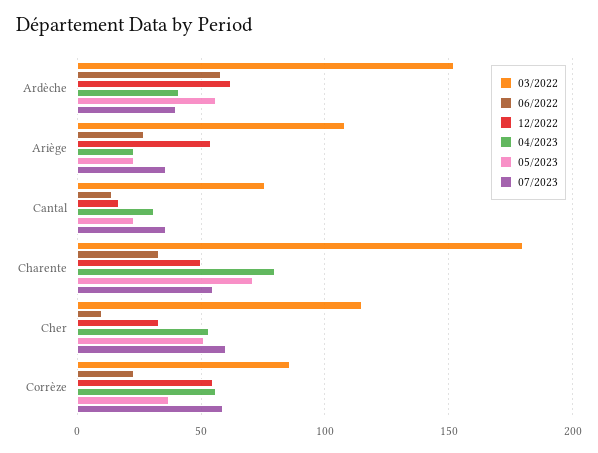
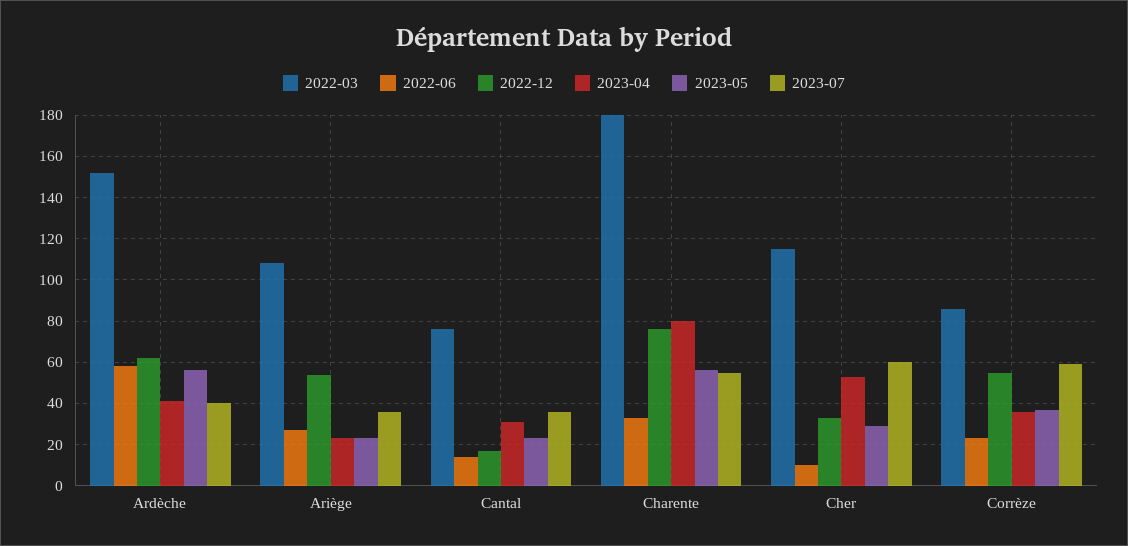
12/2022, Charente: 50 -> 75
05/2023, Charente: 70 -> 55
05/2023, Cher: 50 -> 30
04/2023, Corrèze: 55 -> 35

